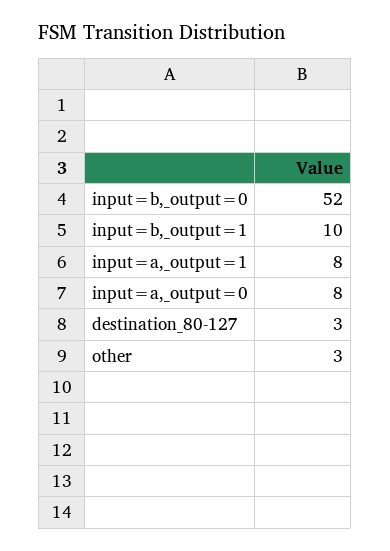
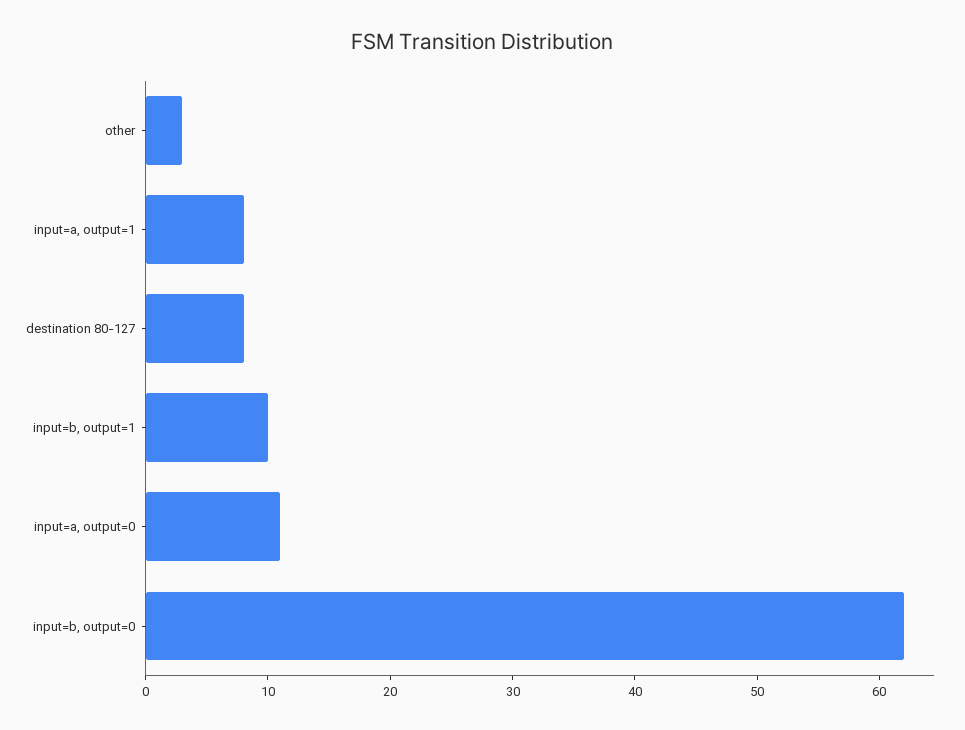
input=b,_output=0: 52 -> 62
input=a,_output=0: 8 -> 11
destination_80-127: 3 -> 8

